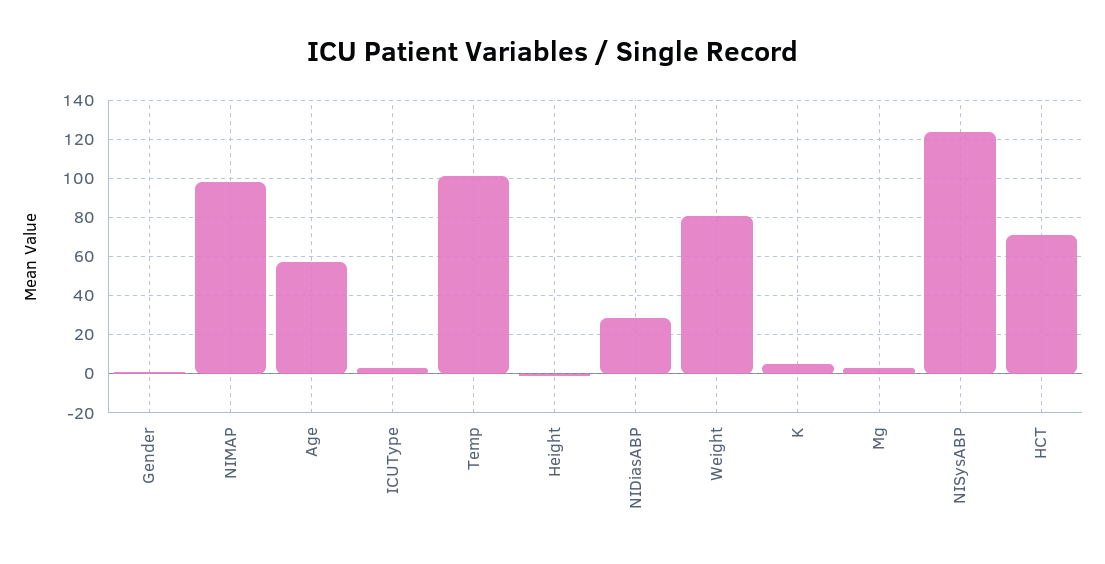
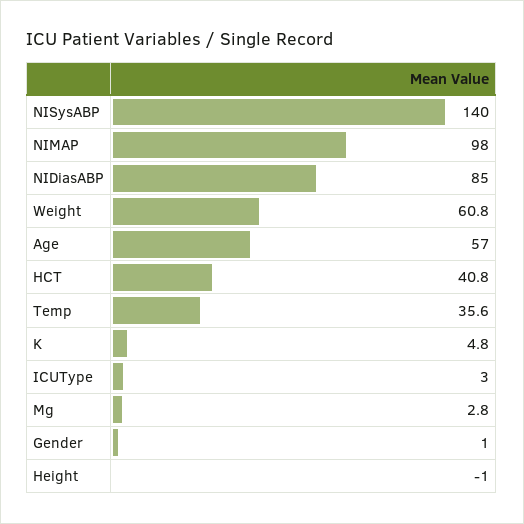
Temp: 100 -> 35.6
NIDiasABP: 30 -> 85
Weight: 80 -> 60.8
NISysABP: 125 -> 140
HCT: 70 -> 40.8

